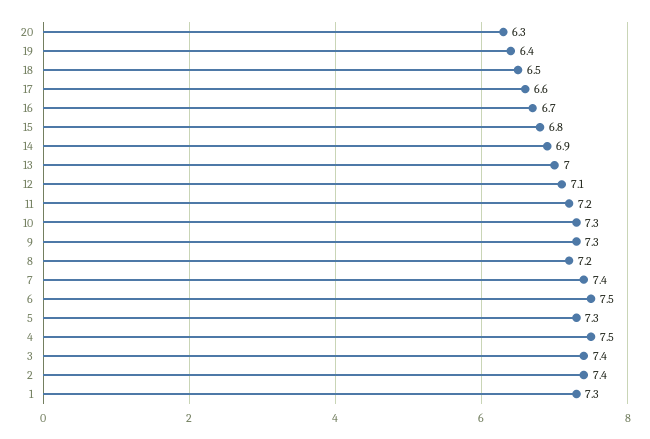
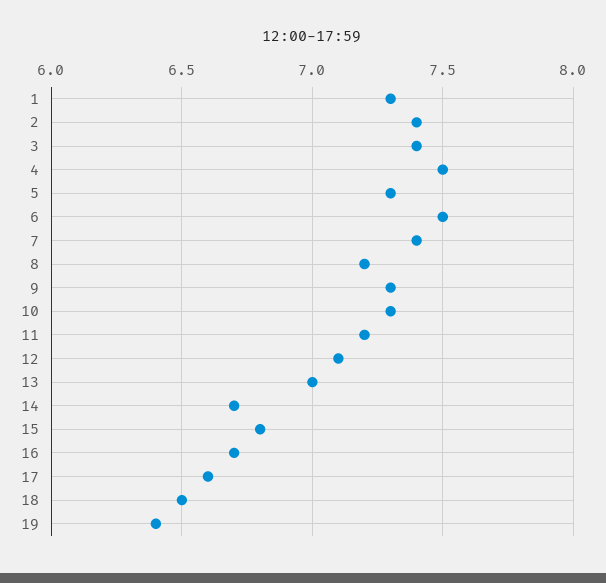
20: 6.3 -> none
14: 6.9 -> 6.7

